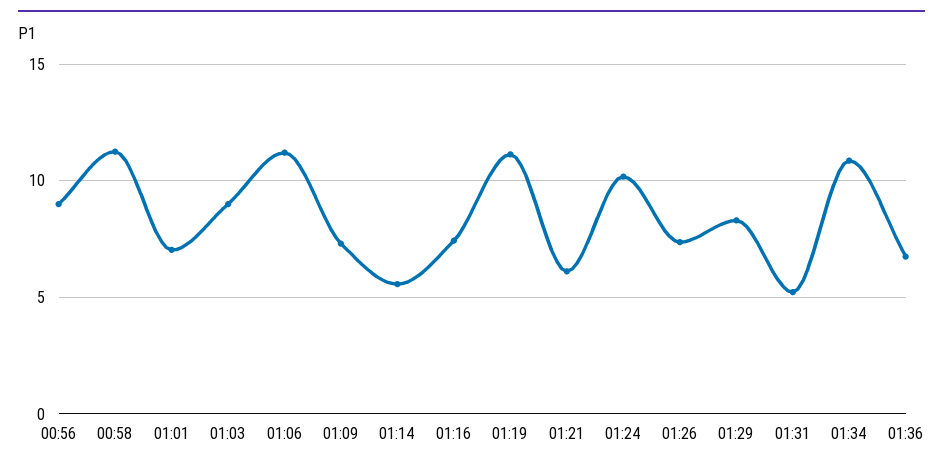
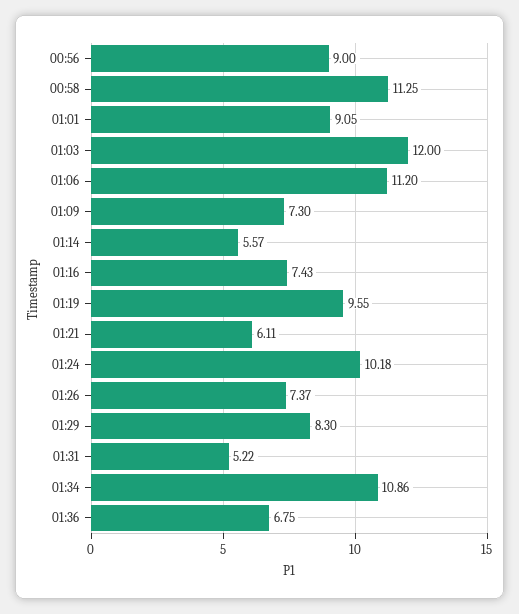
01:01: 7 -> 9.05
01:03: 9 -> 12
01:19: 11 -> 9.55

